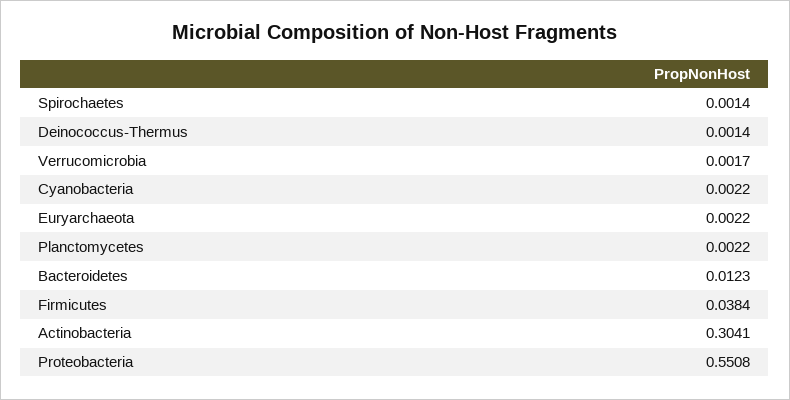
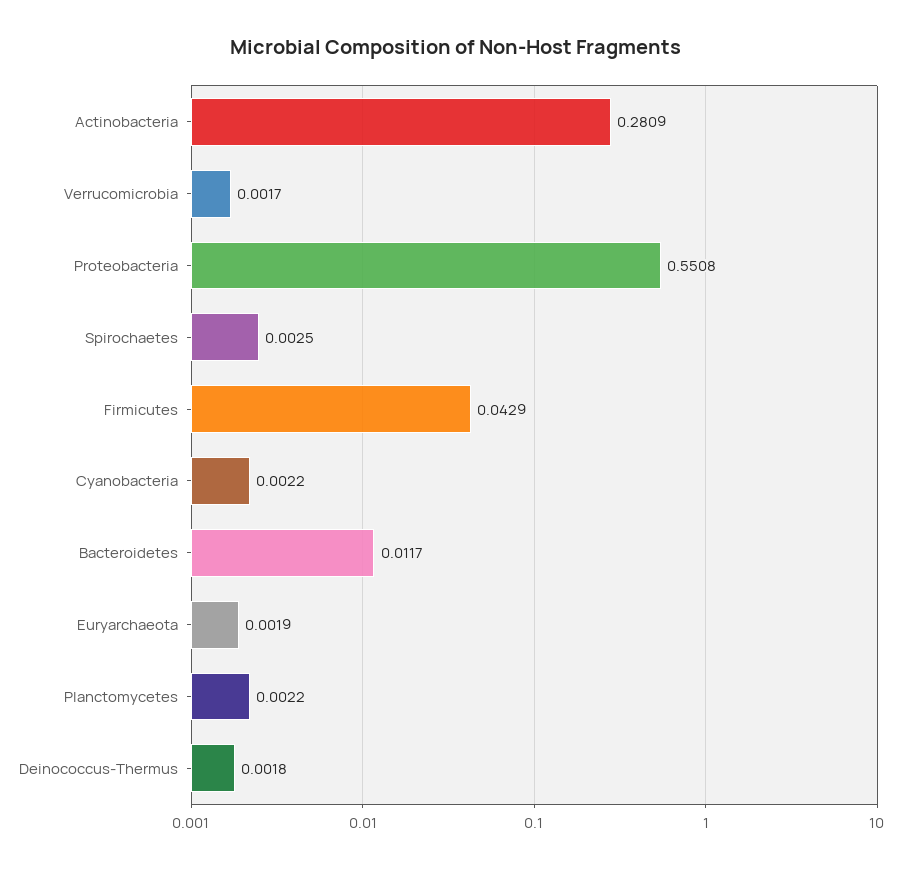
Spirochaetes: 0.0014 -> 0.0025
Deinococcus-Thermus: 0.0014 -> 0.0018
Euryarchaeota: 0.0022 -> 0.0019
Bacteroidetes: 0.0123 -> 0.0117
Firmicutes: 0.0384 -> 0.0429
Actinobacteria: 0.3041 -> 0.2809

